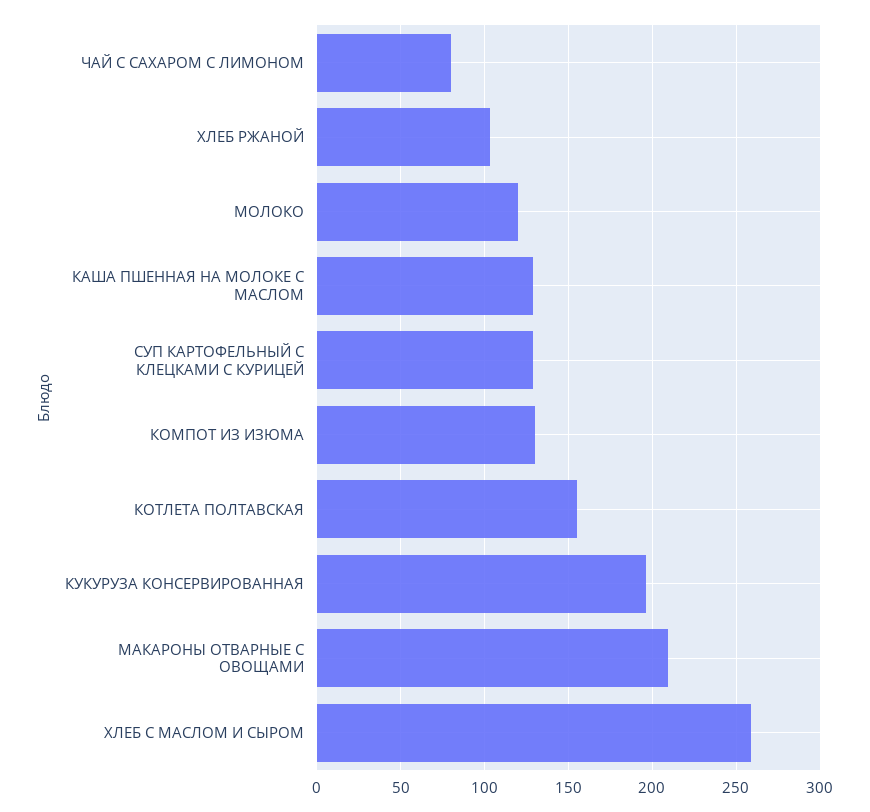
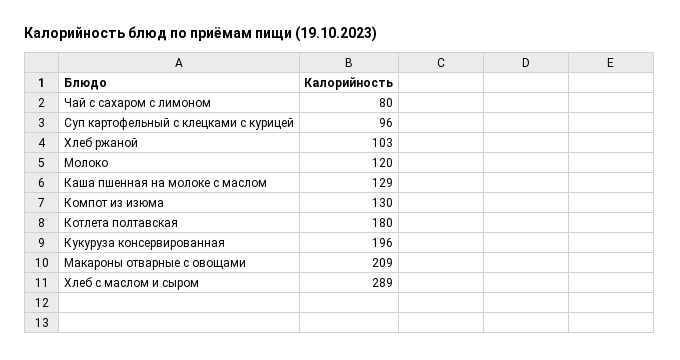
СУП КАРТОФЕЛЬНЫЙ С КЛЕЦКАМИ С КУРИЦЕЙ: 130 -> 96
КОТЛЕТА ПОЛТАВСКАЯ: 155 -> 180
ХЛЕБ С МАСЛОМ И СЫРОМ: 260 -> 289

